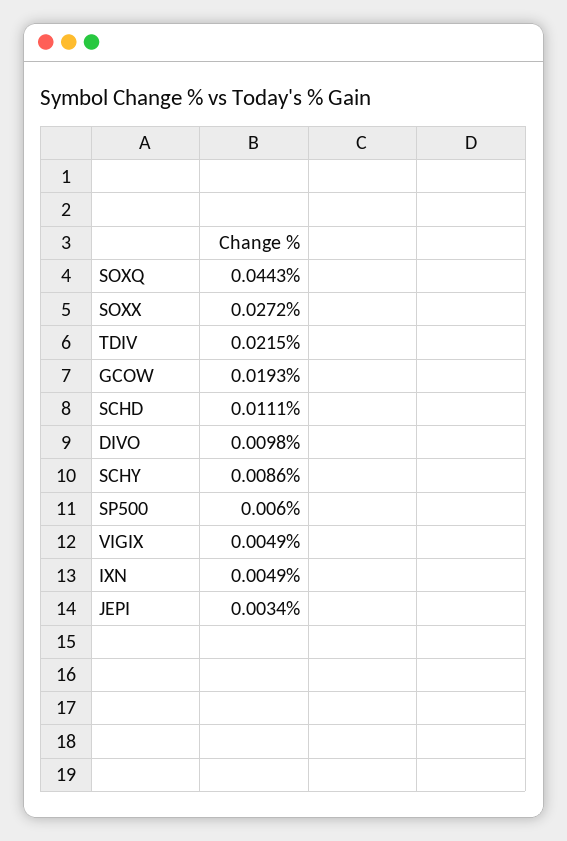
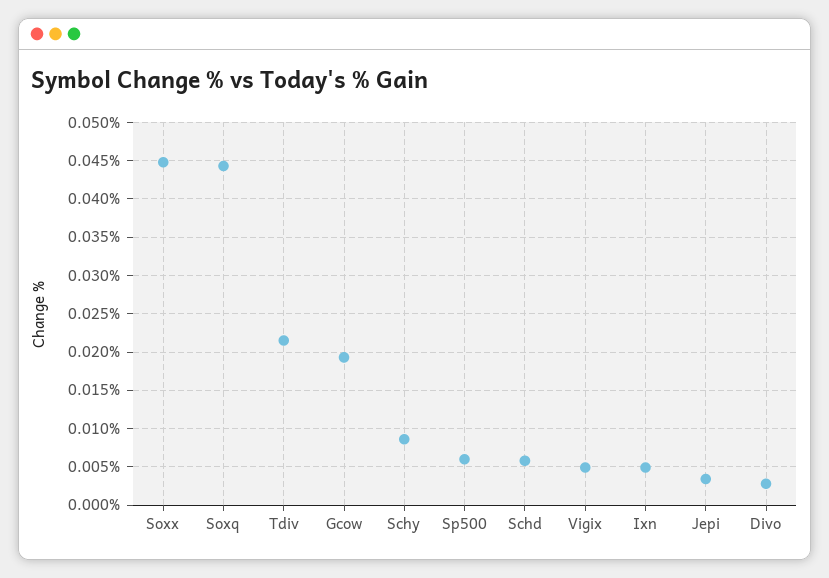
SOXX: 0.0272 -> 0.045
SCHD: 0.0111 -> 0.006
DIVO: 0.0098 -> 0.003

